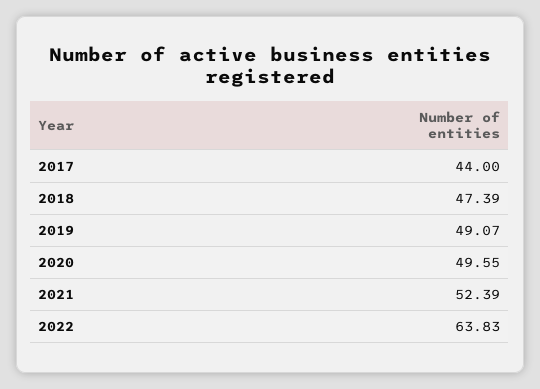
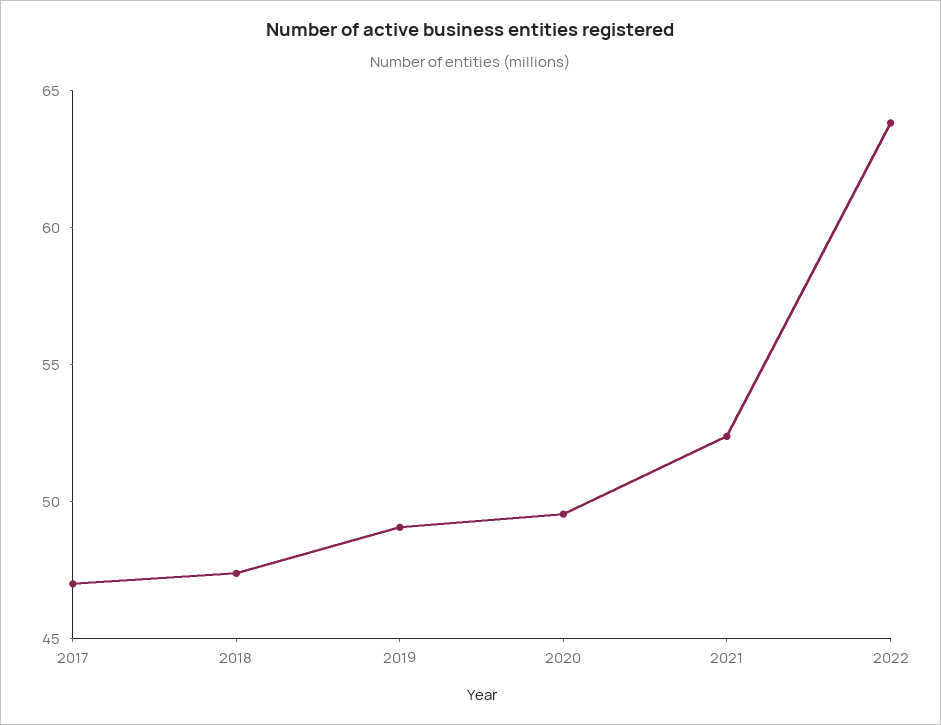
2017: 44 -> 47

